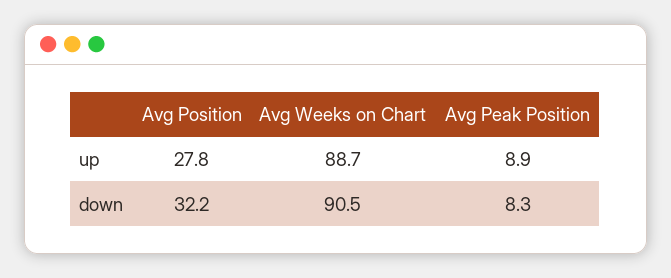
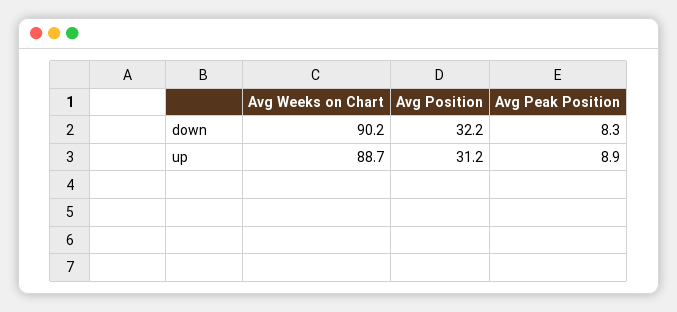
Avg Position, up: 27.8 -> 31.2
Avg Weeks on Chart, down: 90.5 -> 90.2

